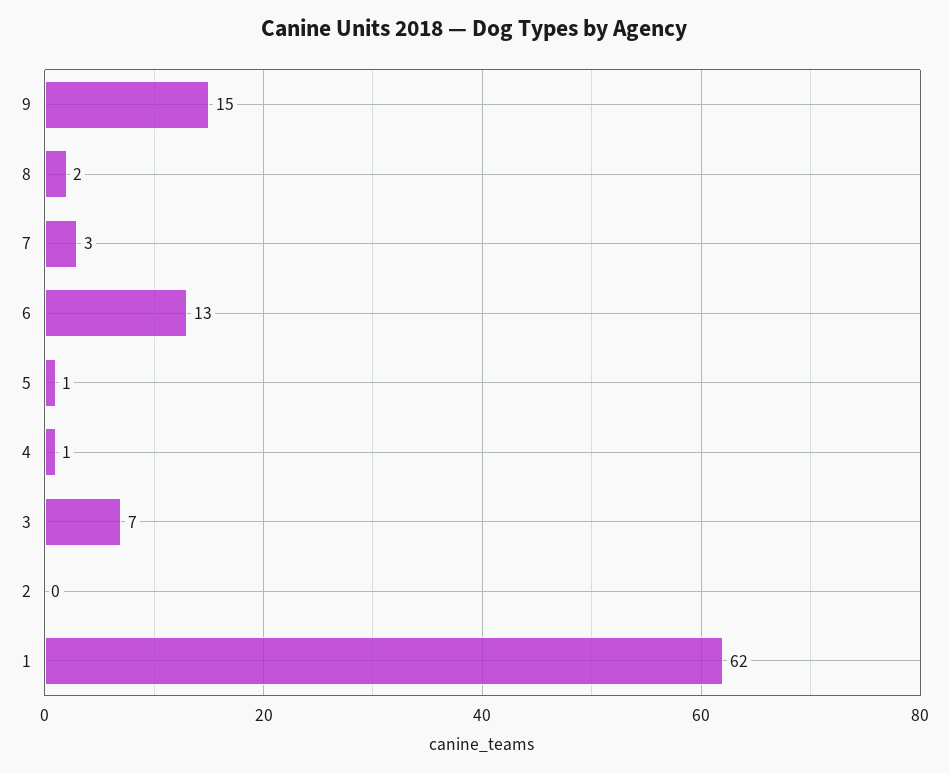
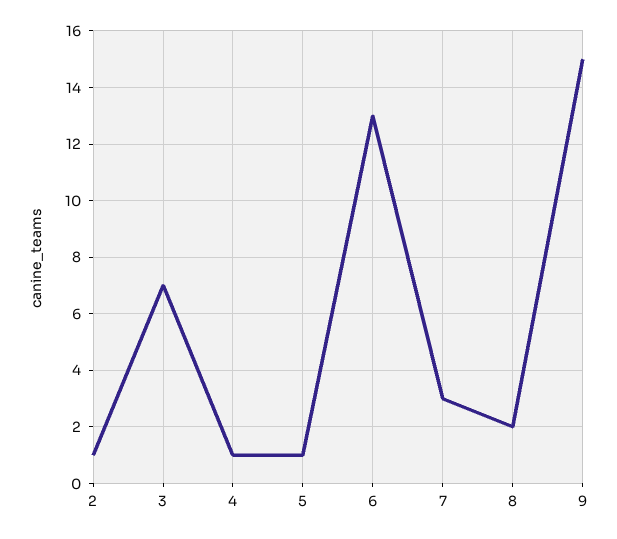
2: 0 -> 1
1: 62 -> none

